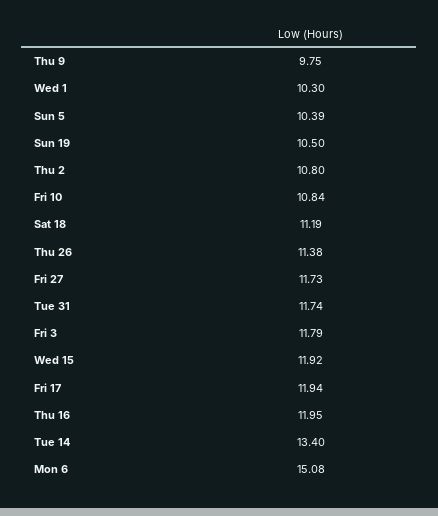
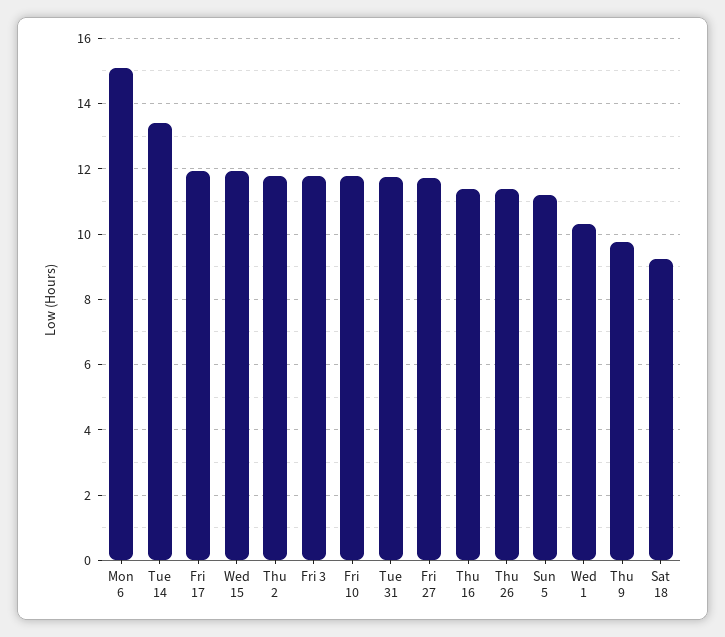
Sun 5: 10.39 -> 11.2
Sun 19: 10.5 -> none
Thu 2: 10.8 -> 11.8
Fri 10: 10.84 -> 11.8
Sat 18: 11.19 -> 9.2
Thu 16: 11.95 -> 11.4

